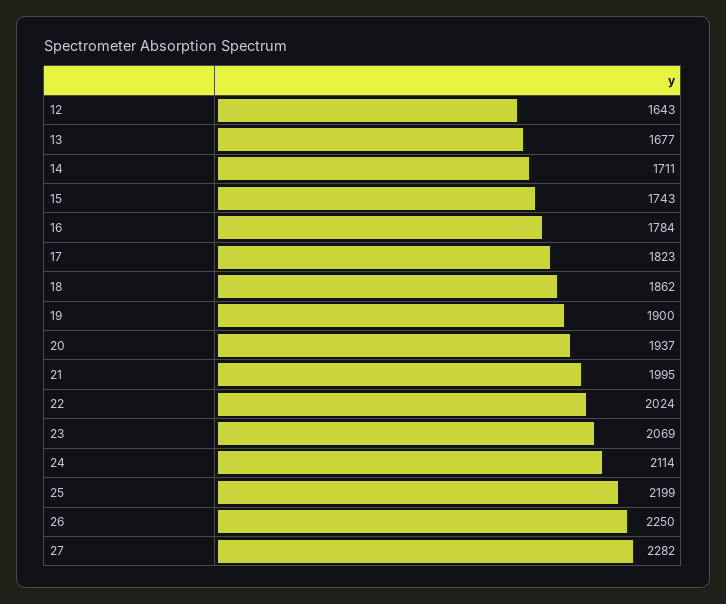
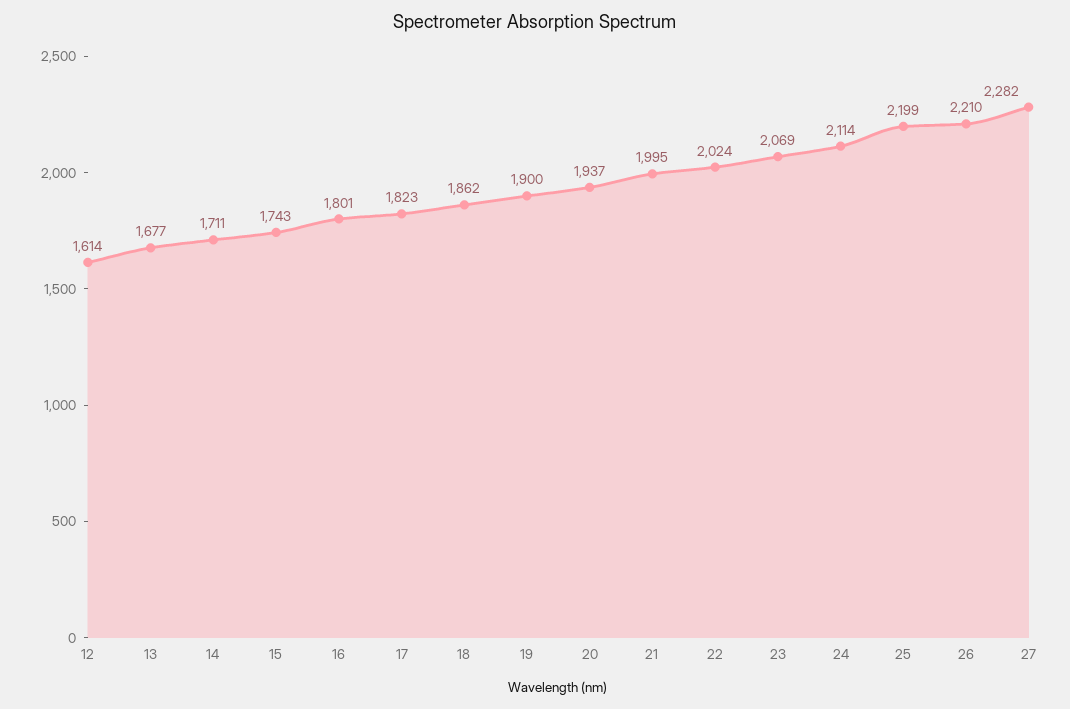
12: 1643 -> 1614
16: 1784 -> 1801
26: 2250 -> 2210

